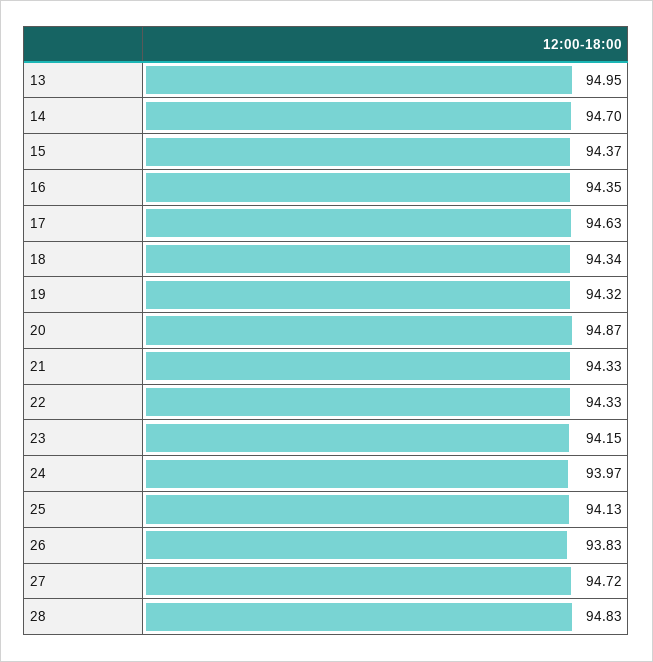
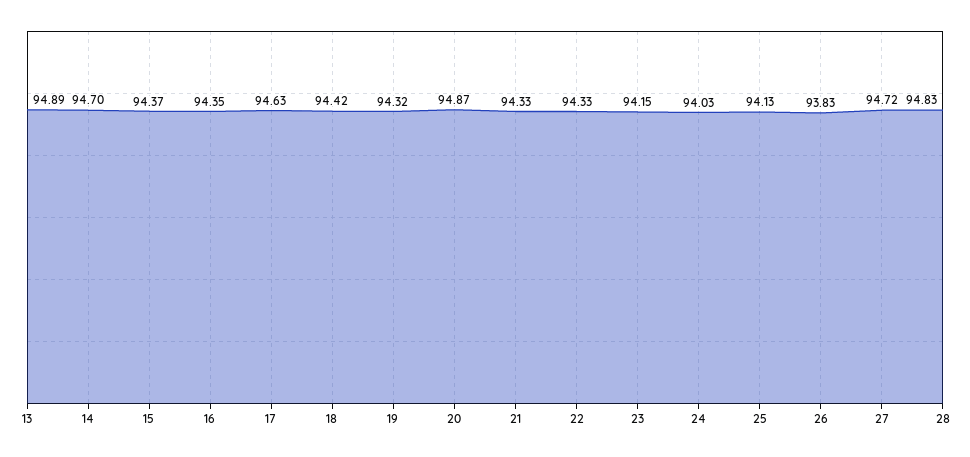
13: 94.95 -> 94.89
18: 94.34 -> 94.42
24: 93.97 -> 94.03

